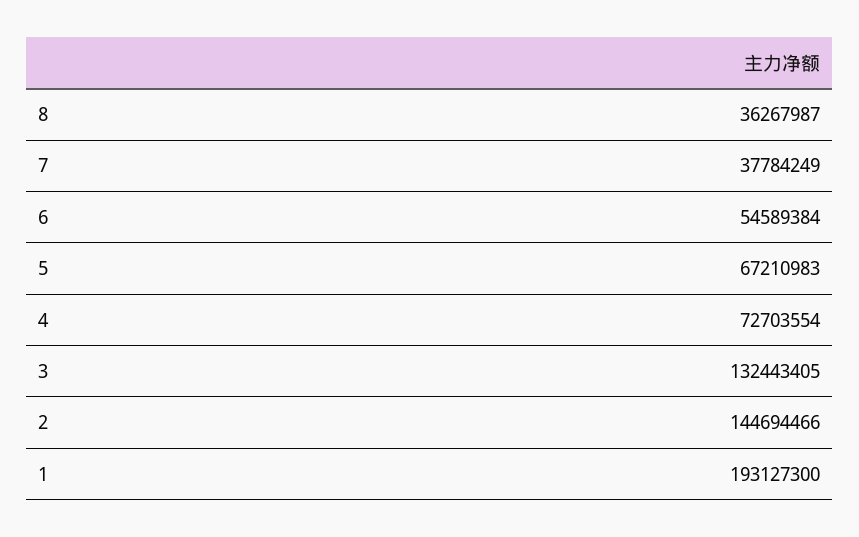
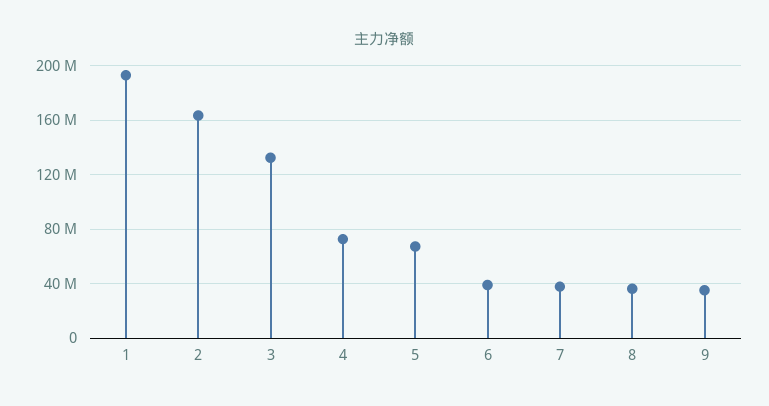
6: 54589384 -> 40000000
2: 144694466 -> 165000000
9: none -> 35000000

